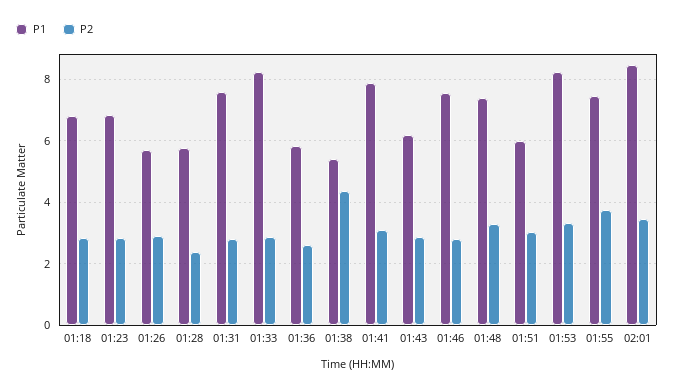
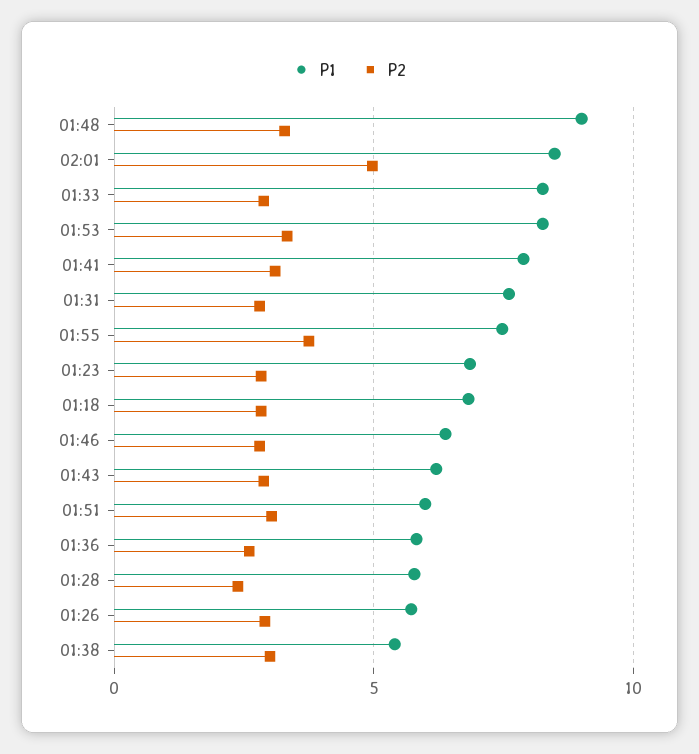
P2, 01:38: 4.4 -> 3
P1, 01:46: 7.6 -> 6.5
P1, 01:48: 7.4 -> 9
P2, 02:01: 3.4 -> 5

